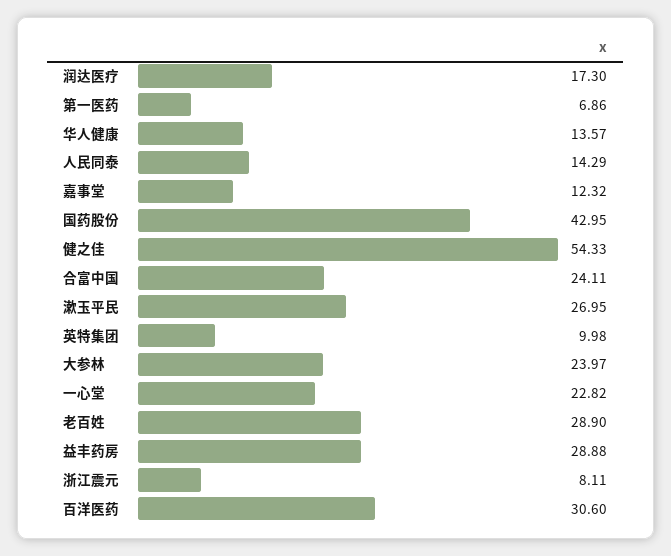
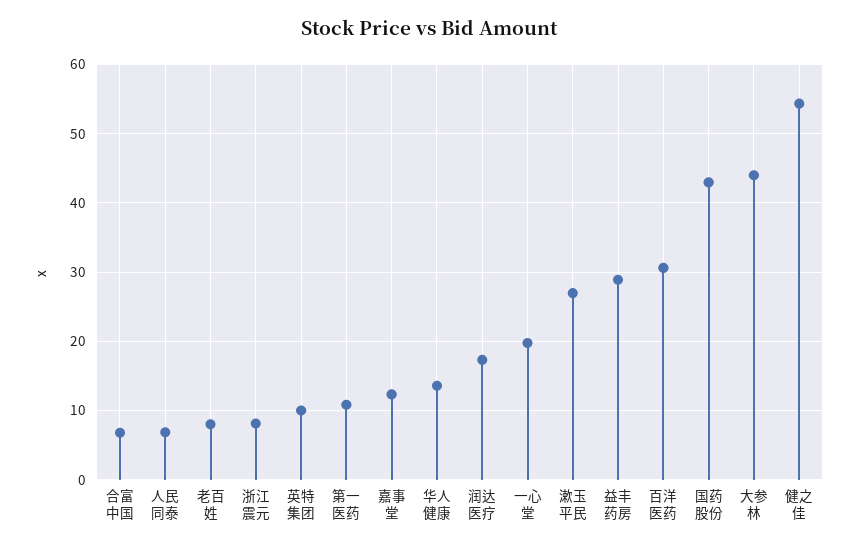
第一医药: 6.86 -> 11
人民同泰: 14.29 -> 7
合富中国: 24.11 -> 7
大参林: 23.97 -> 44
一心堂: 22.82 -> 20
老百姓: 28.9 -> 8

